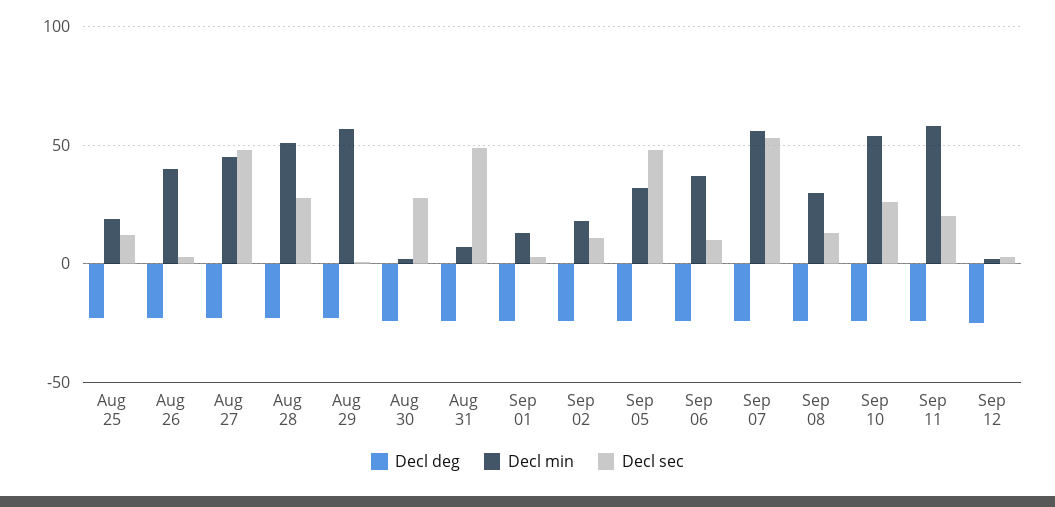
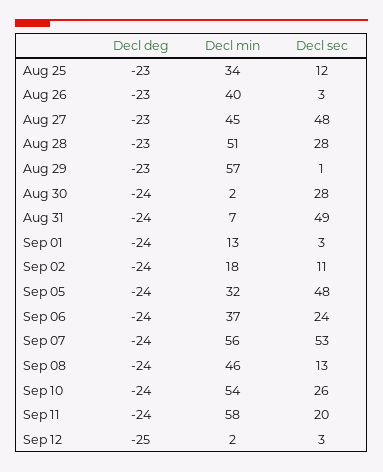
Decl min, Aug 25: 20 -> 34
Decl sec, Sep 06: 10 -> 24
Decl min, Sep 08: 30 -> 46

